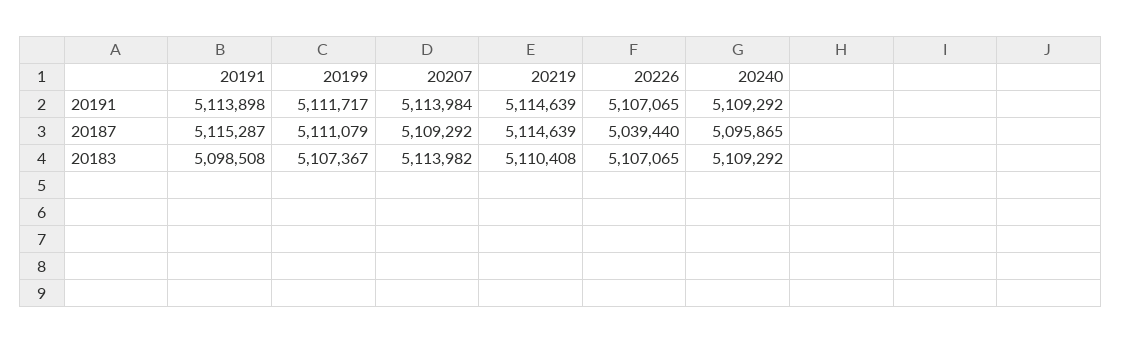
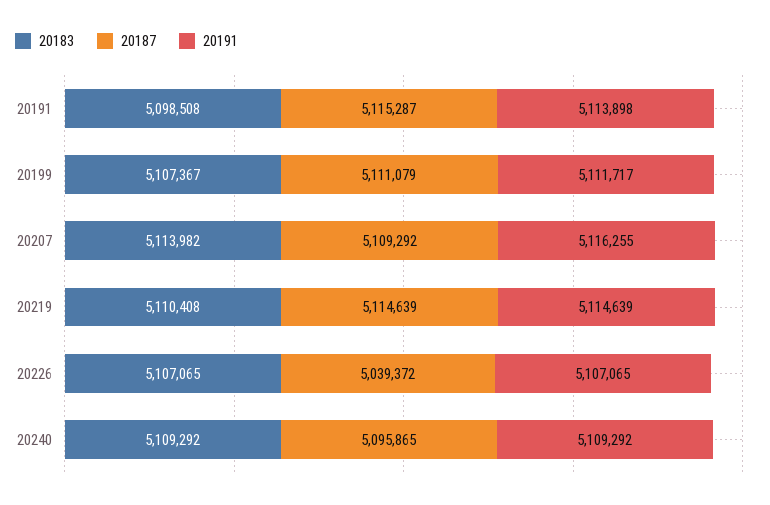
20191, 20207: 5113984 -> 5116255
20187, 20226: 5039440 -> 5039372

